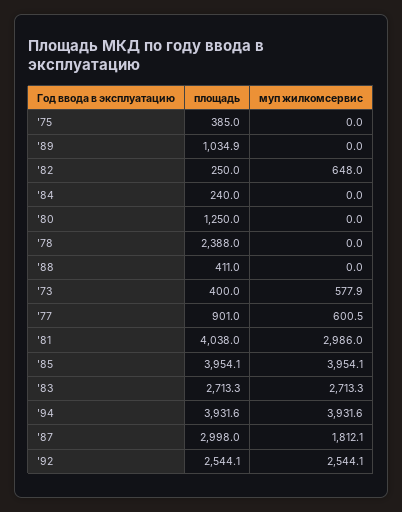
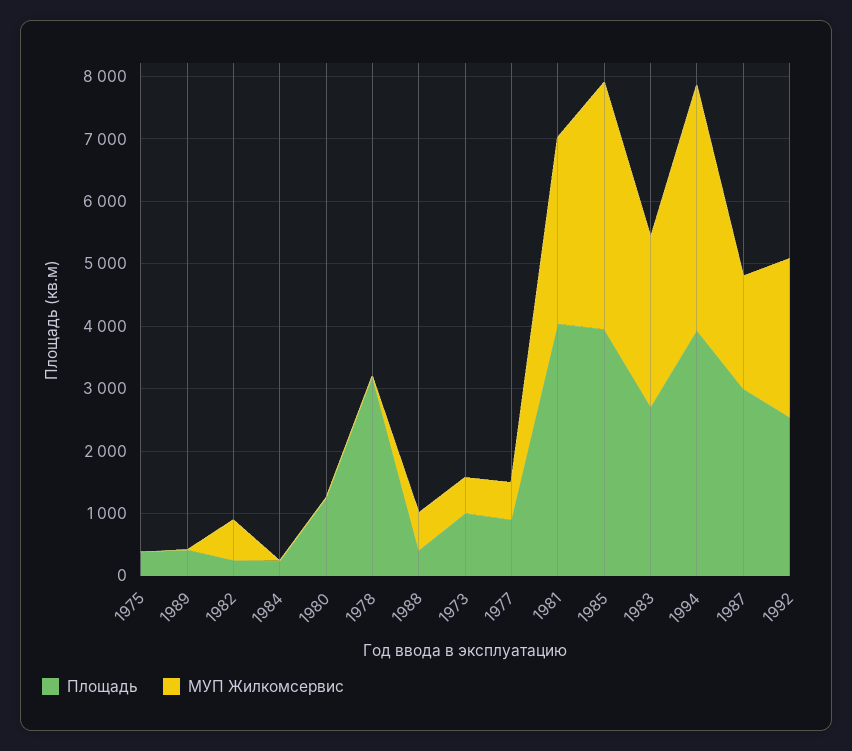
площадь, '89: 1034.9 -> 400
площадь, '78: 2388 -> 3200
муп жилкомсервис, '88: 0 -> 600
площадь, '73: 400 -> 1000

